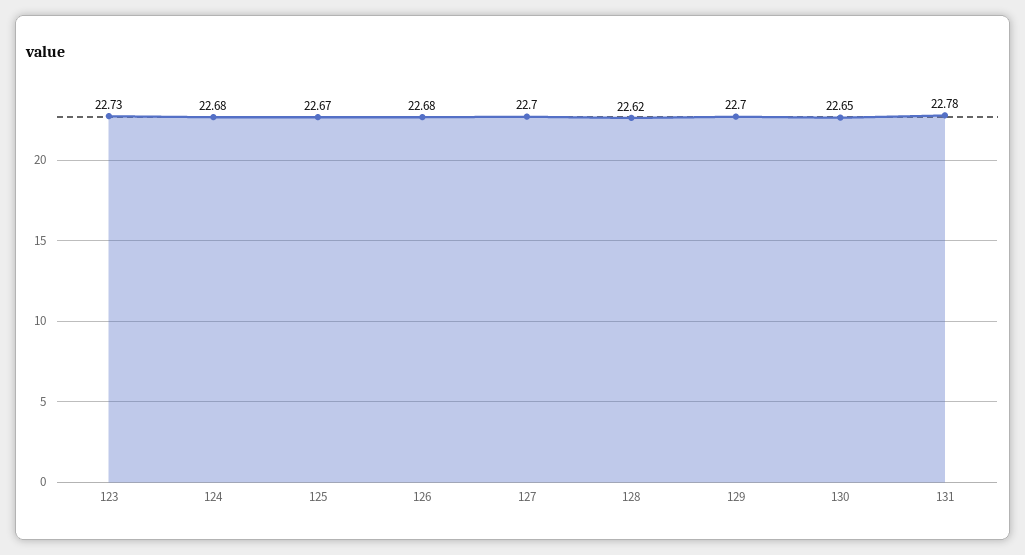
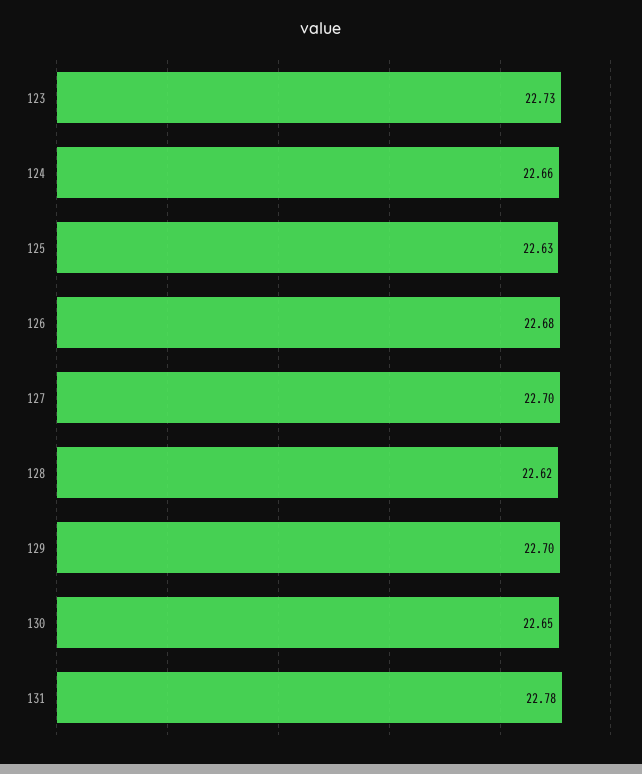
124: 22.68 -> 22.66
125: 22.67 -> 22.63

